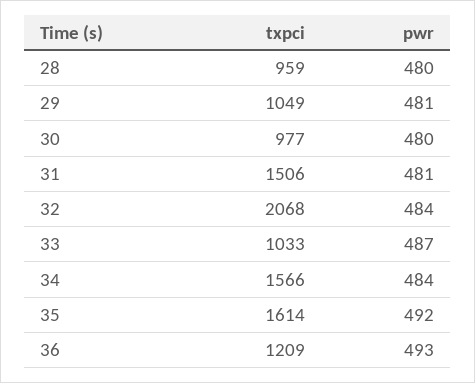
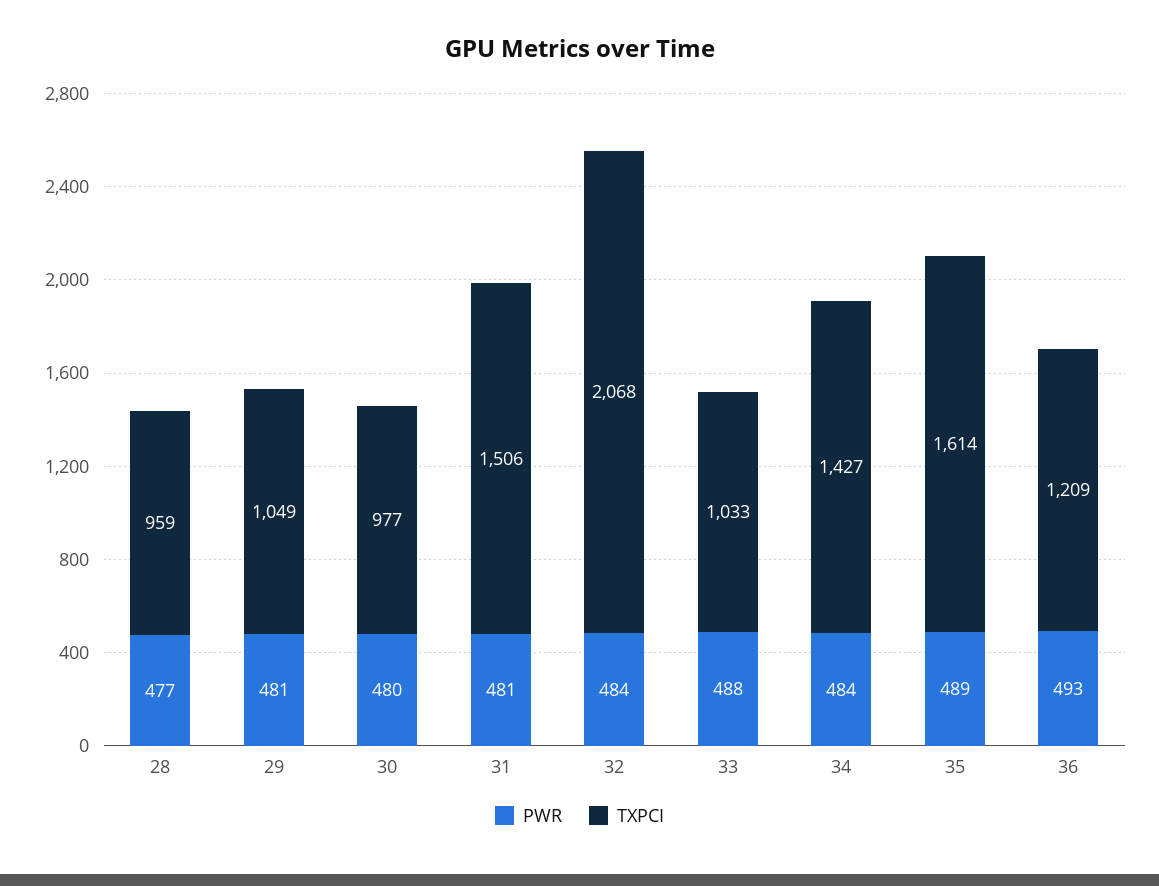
pwr, 28: 480 -> 477
pwr, 33: 487 -> 488
txpci, 34: 1566 -> 1427
pwr, 35: 492 -> 489

